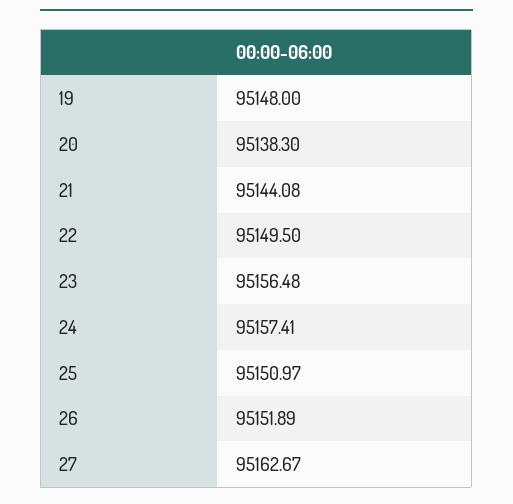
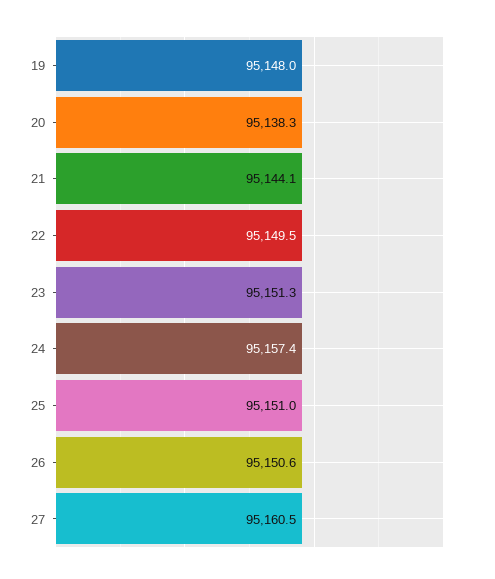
23: 95156.48 -> 95151.3
26: 95151.89 -> 95150.6
27: 95162.67 -> 95160.5

